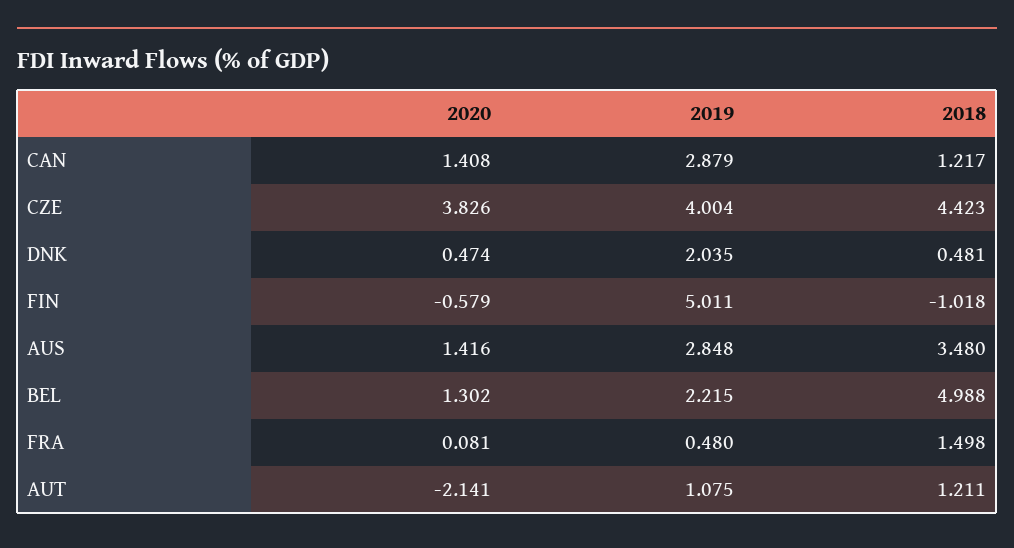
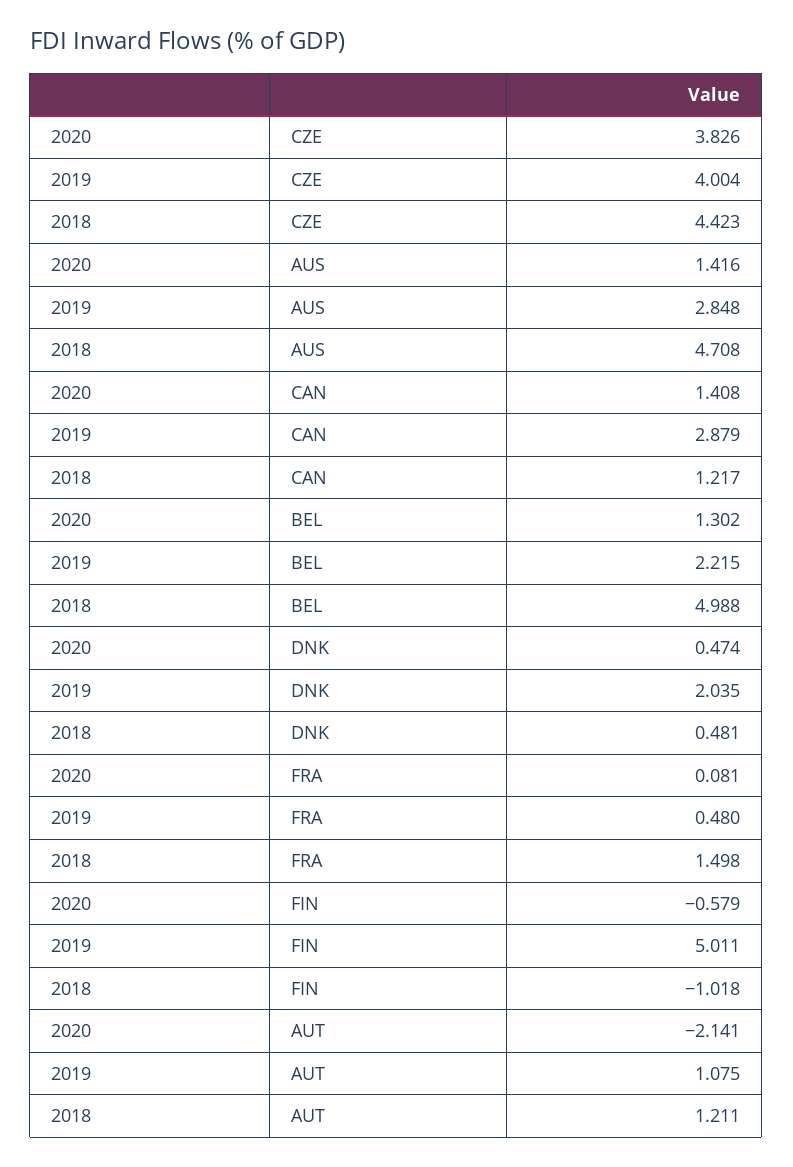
2018, AUS: 3.48 -> 4.708

